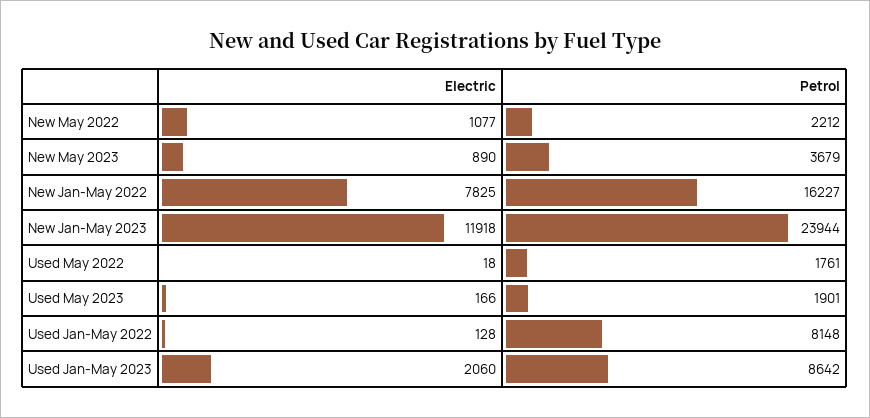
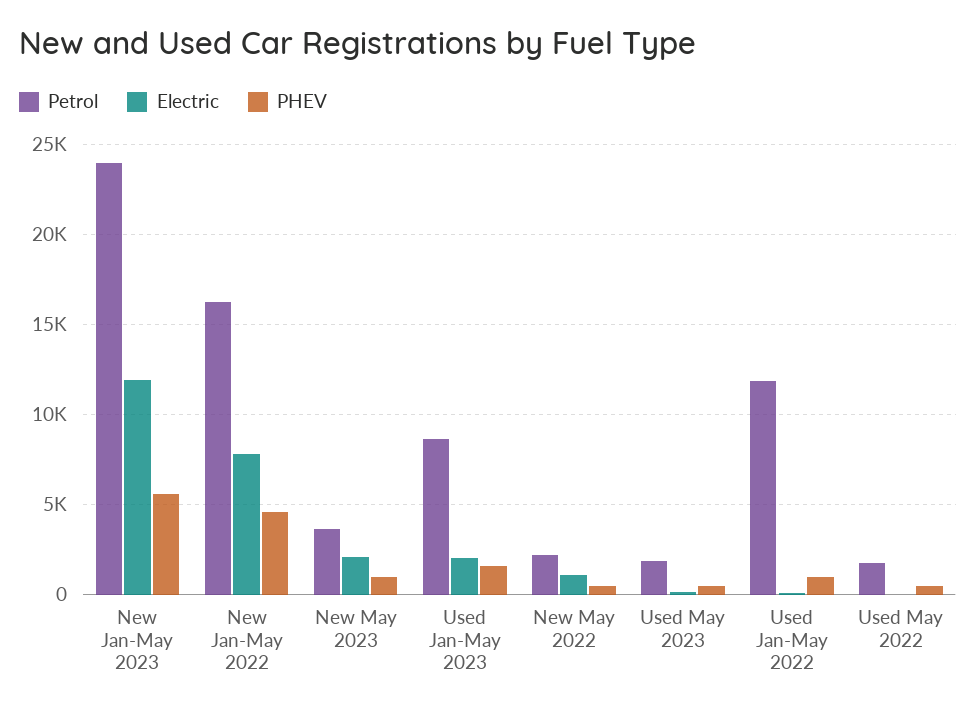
Electric, New May 2023: 890 -> 2000
Petrol, Used Jan-May 2022: 8148 -> 12000
PHEV, New Jan-May 2023: none -> 5500
PHEV, New Jan-May 2022: none -> 4500
PHEV, New May 2023: none -> 1000
PHEV, Used Jan-May 2023: none -> 1500
PHEV, New May 2022: none -> 500
PHEV, Used May 2023: none -> 500
PHEV, Used Jan-May 2022: none -> 1000
PHEV, Used May 2022: none -> 500

